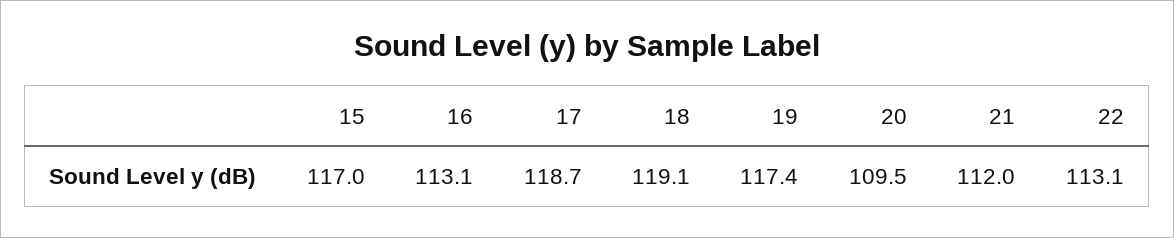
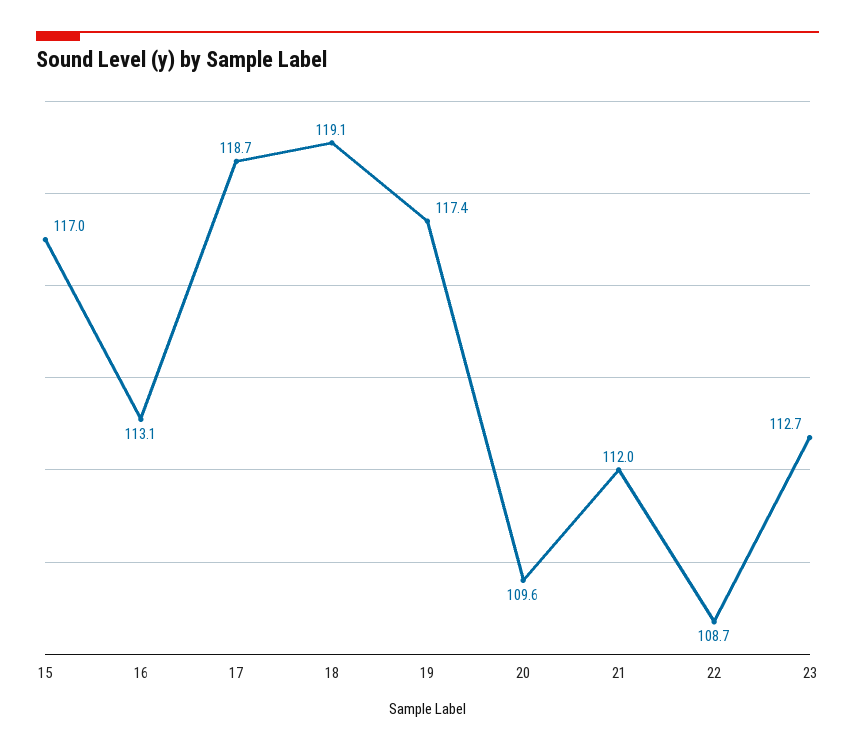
20: 109.5 -> 109.6
22: 113.1 -> 108.7
23: none -> 112.7

